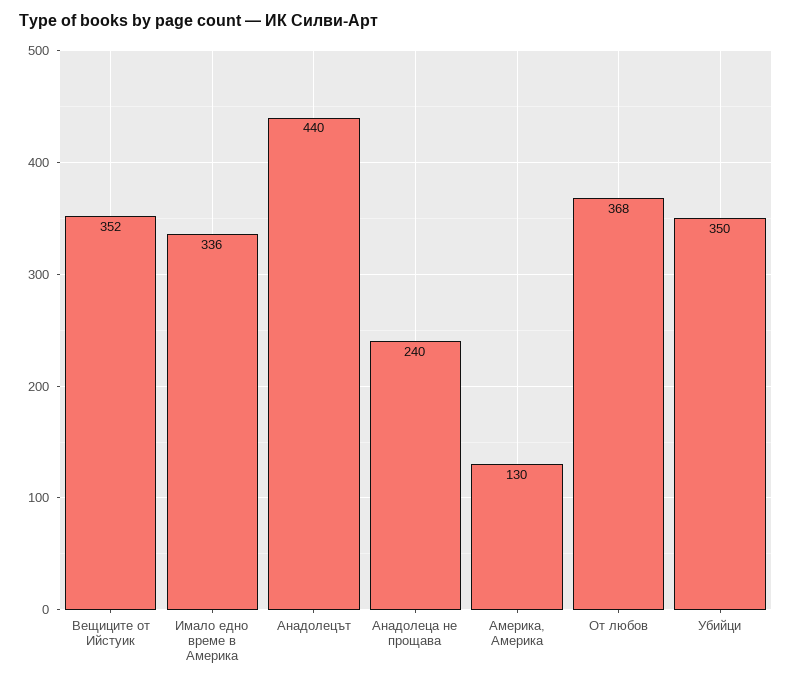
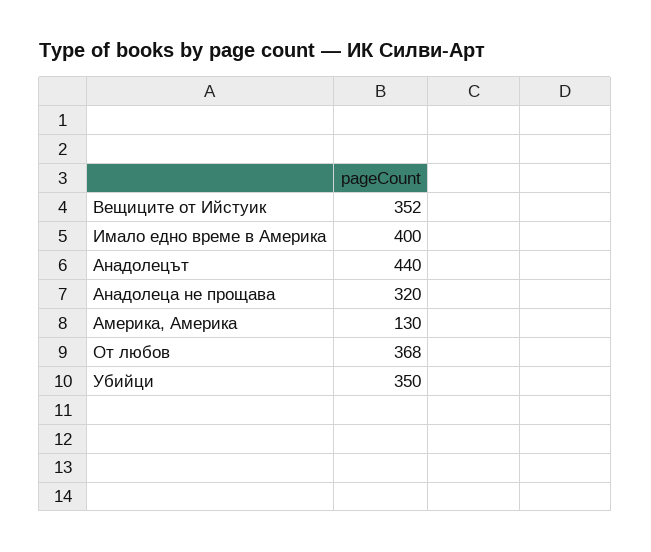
Имало едно време в Америка: 336 -> 400
Анадолеца не прощава: 240 -> 320

